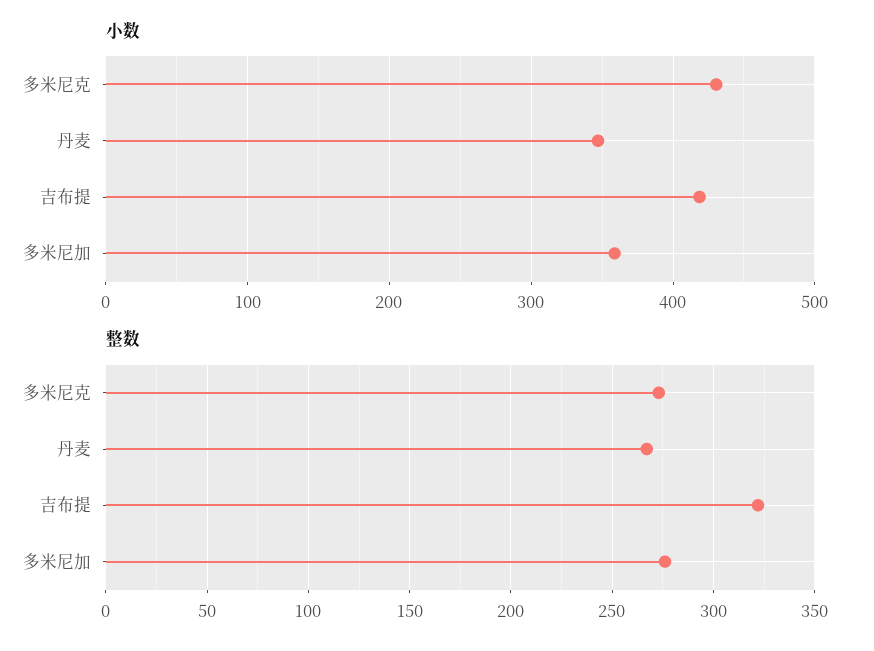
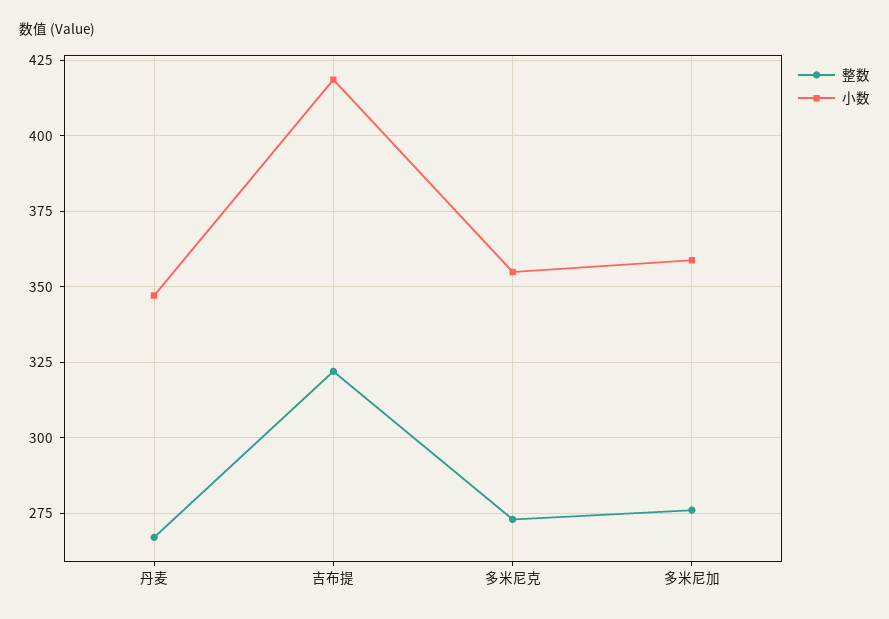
小数, 多米尼克: 430 -> 355

